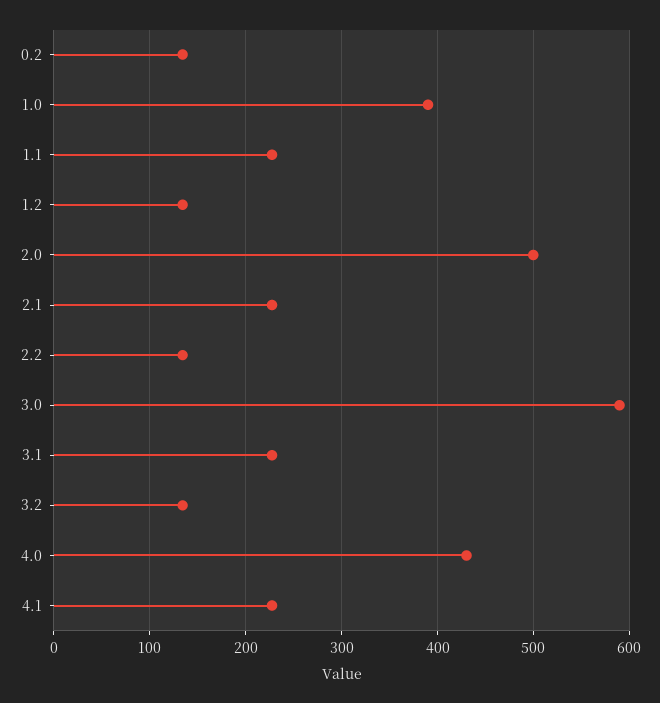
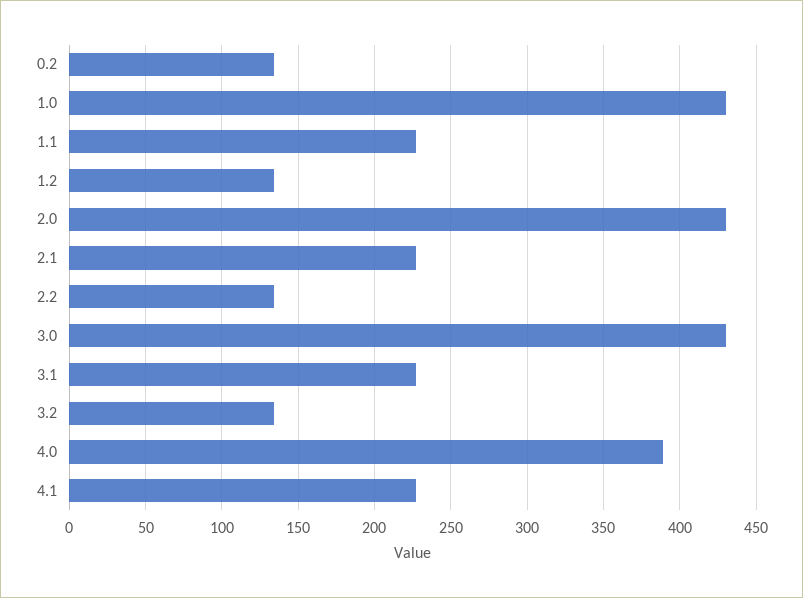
1.0: 390 -> 430
2.0: 500 -> 430
3.0: 590 -> 430
4.0: 430 -> 390

